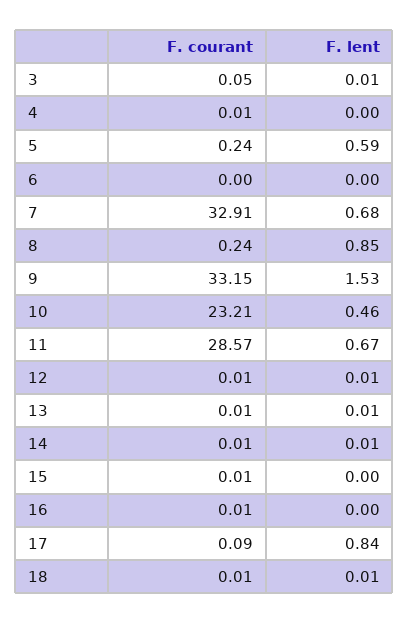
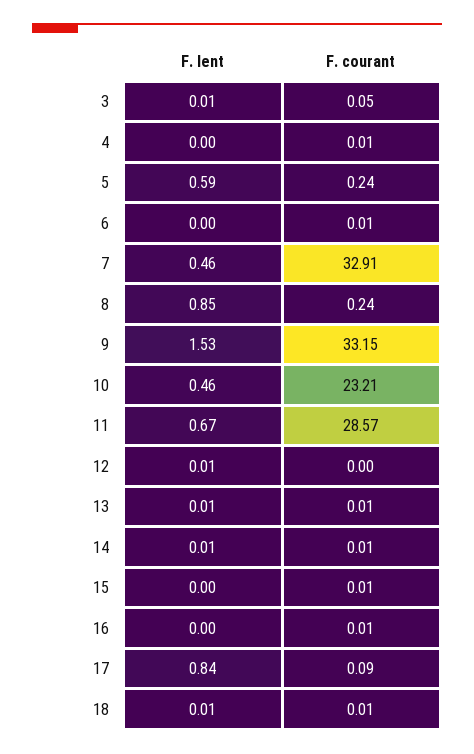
F. courant, 6: 0 -> 0.01
F. lent, 7: 0.68 -> 0.46
F. courant, 12: 0.01 -> 0

